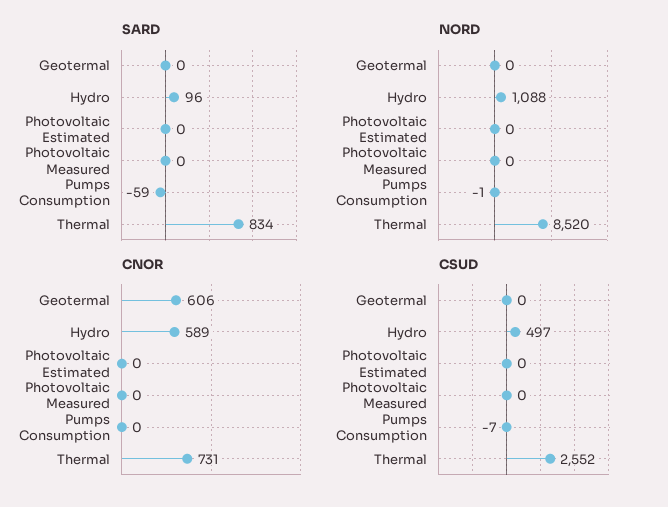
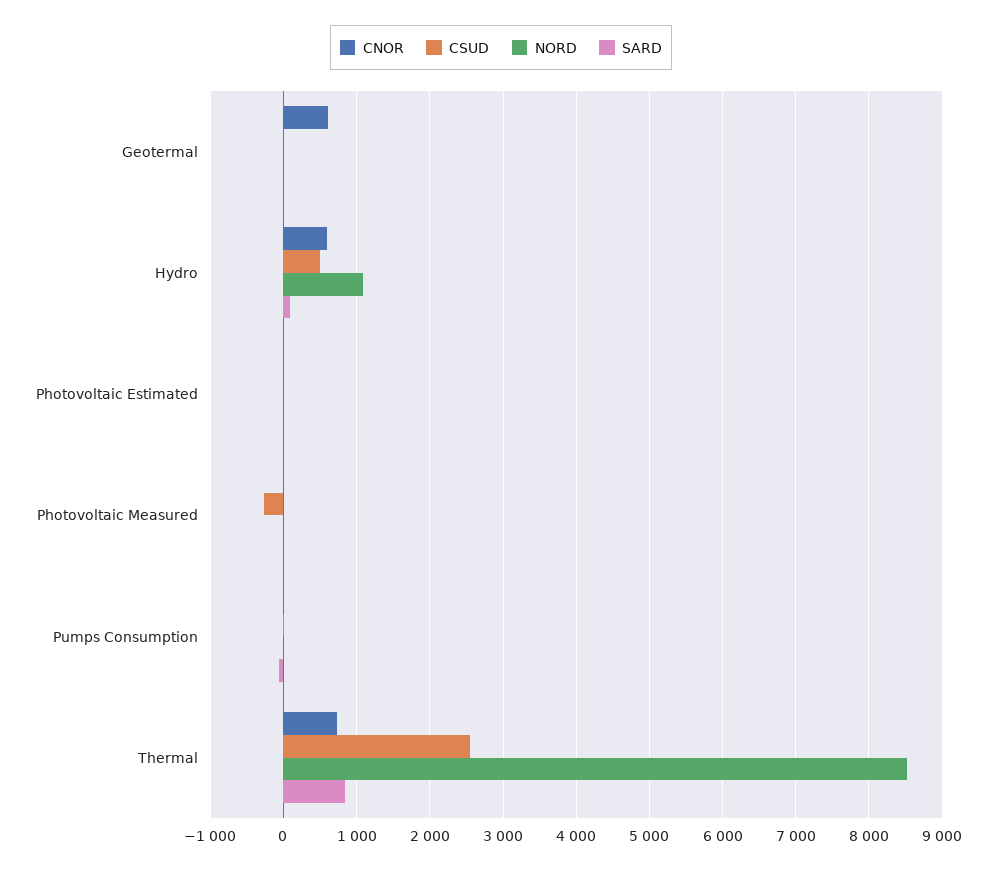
CSUD, Photovoltaic Measured: 0 -> -300

